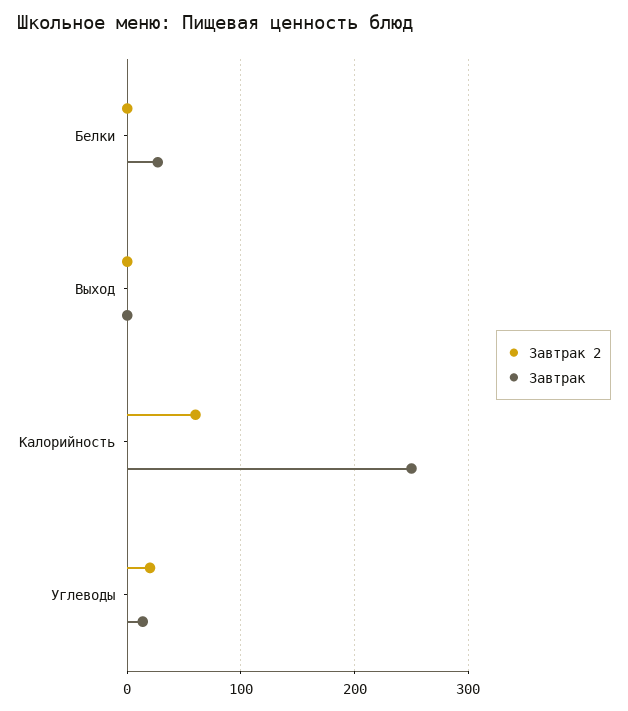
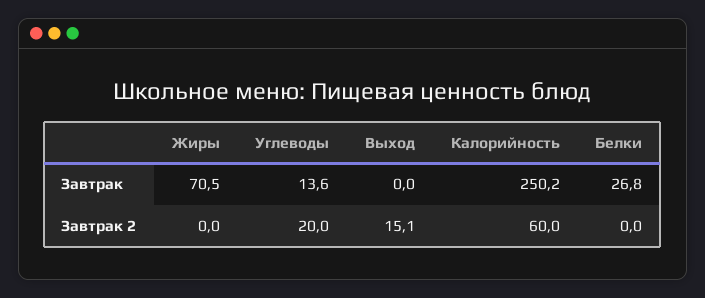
Завтрак 2, Выход: 0 -> 15.1
Завтрак, Жиры: none -> 70.5
Завтрак 2, Жиры: none -> 0

